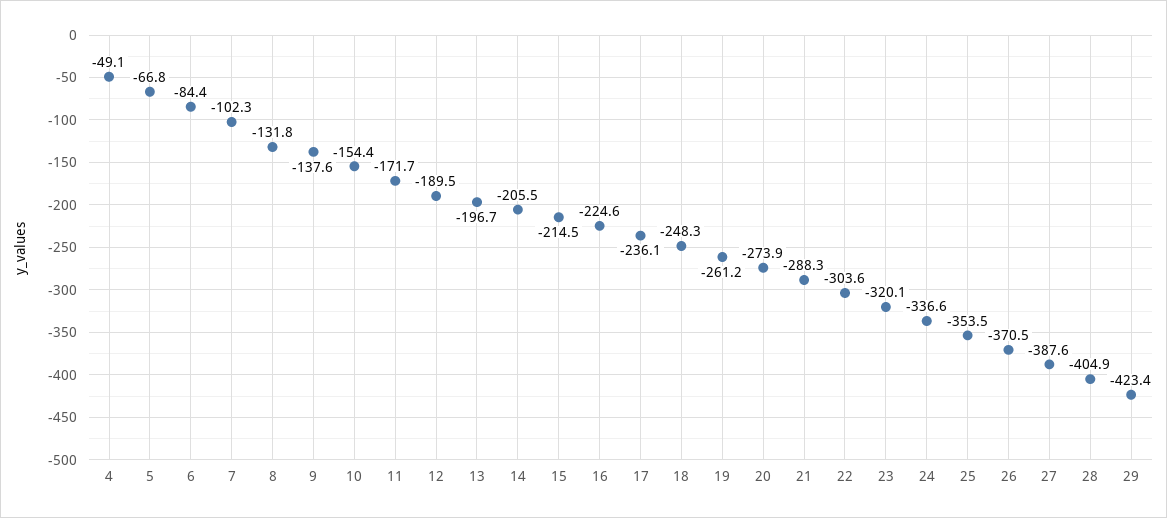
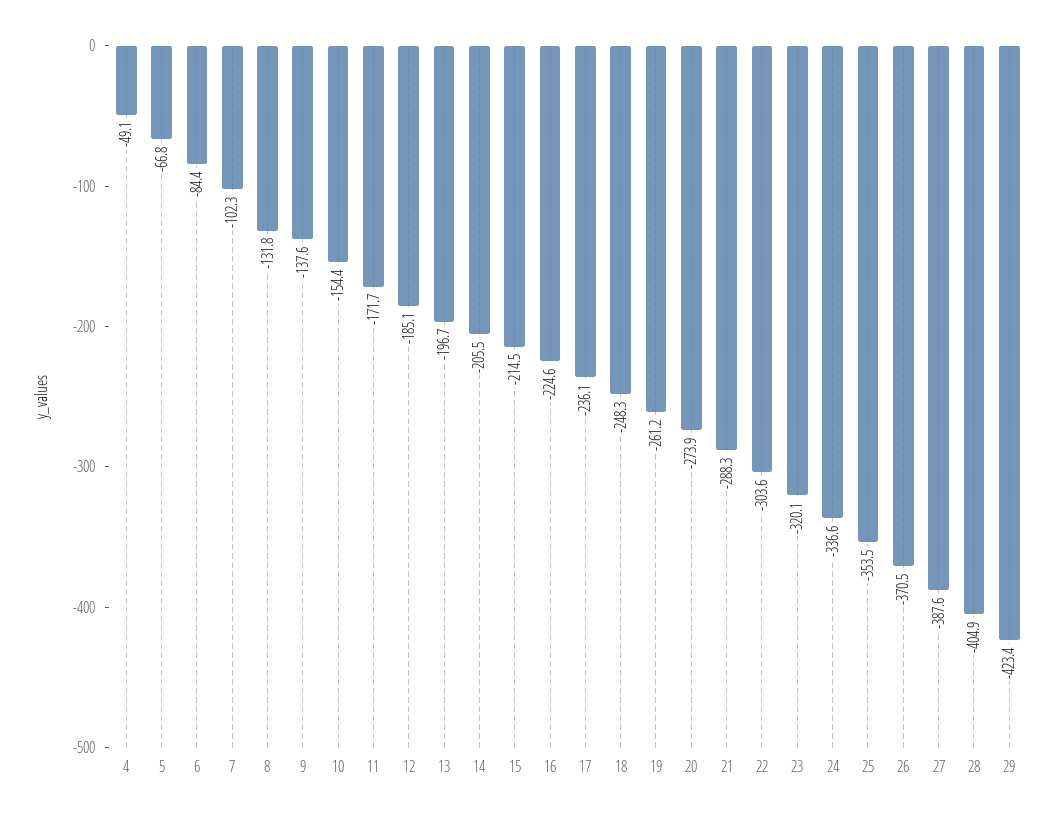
12: -189.5 -> -185.1

